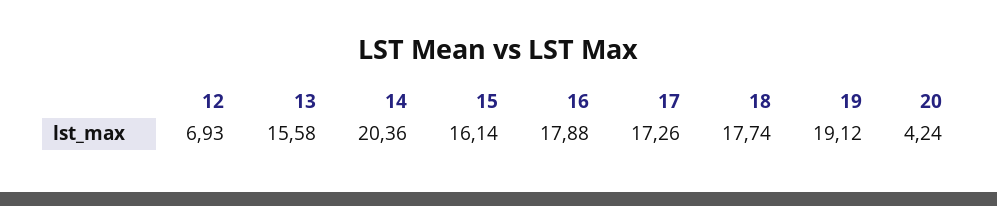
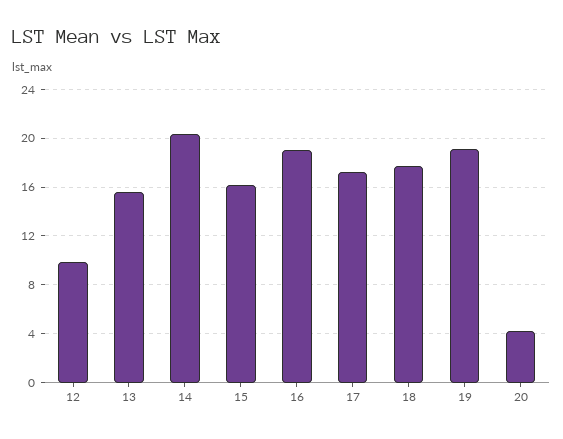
12: 6.93 -> 10
16: 17.88 -> 19

